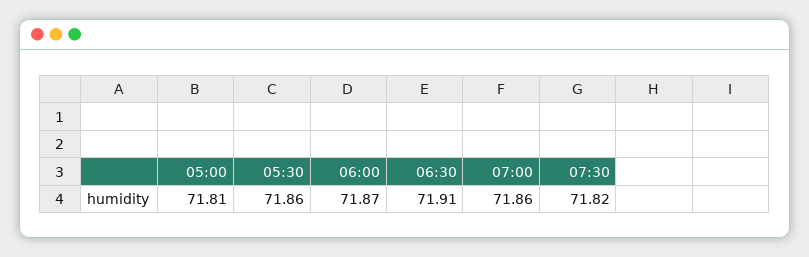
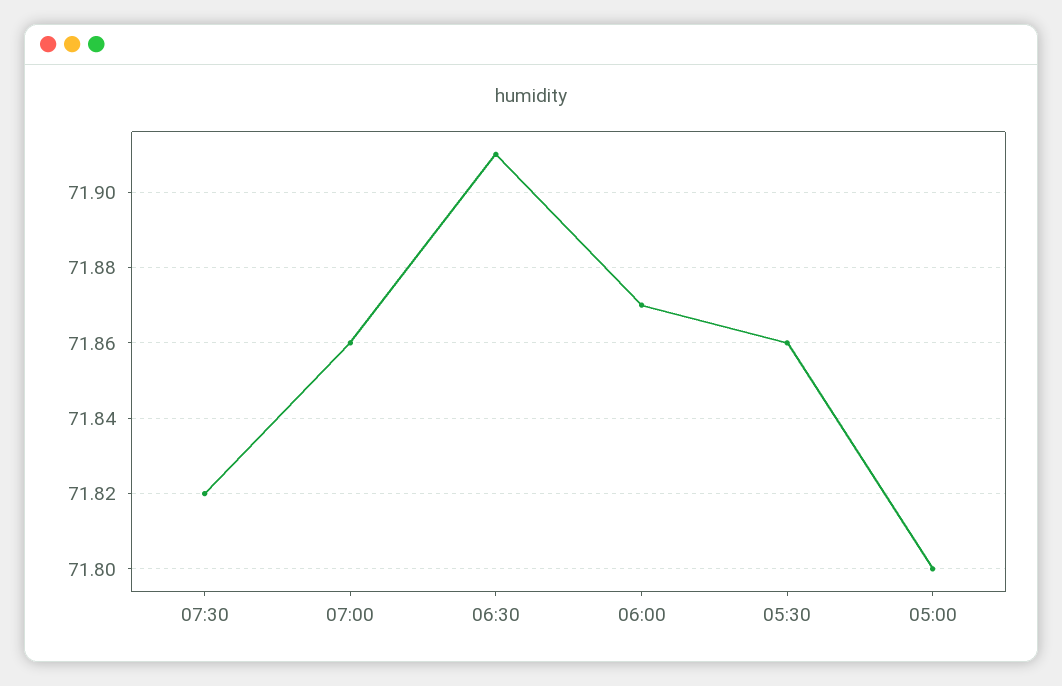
05:00: 71.81 -> 71.8

